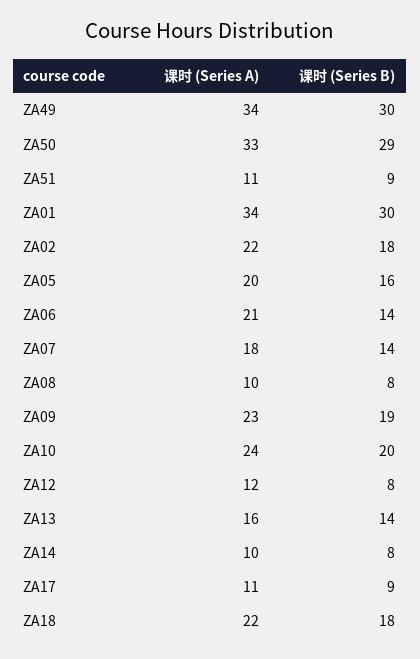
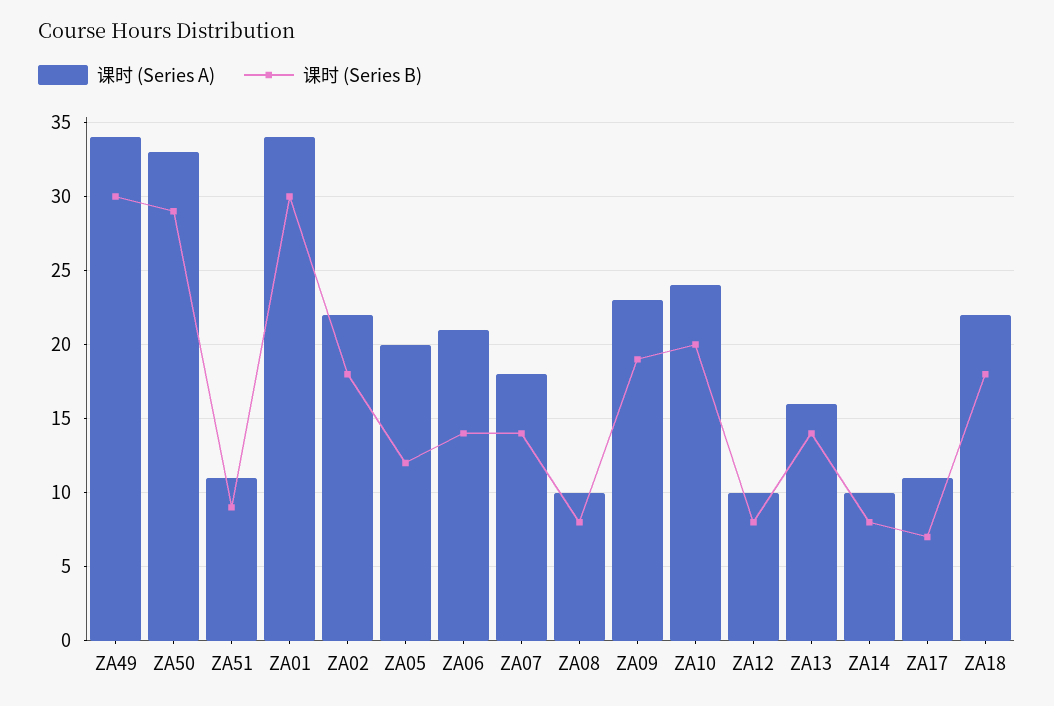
课时 (Series B), ZA05: 16 -> 12
课时 (Series A), ZA12: 12 -> 10
课时 (Series B), ZA17: 9 -> 7

